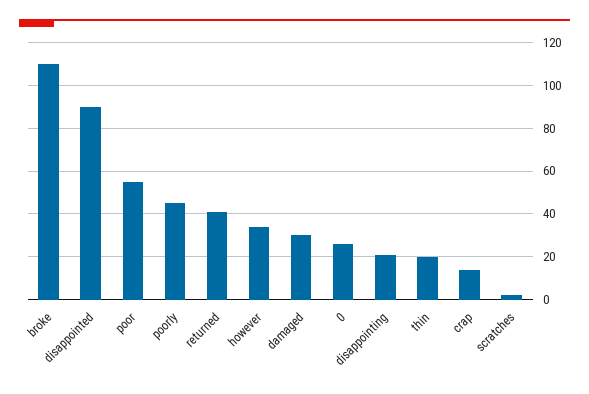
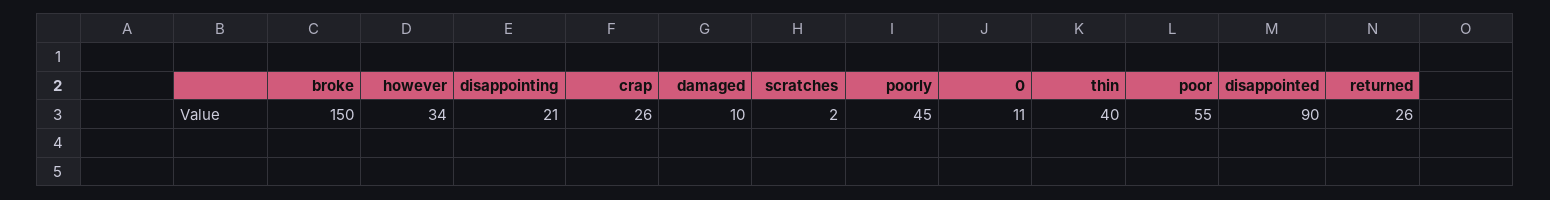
broke: 110 -> 150
returned: 40 -> 26
damaged: 30 -> 10
0: 25 -> 11
thin: 20 -> 40
crap: 15 -> 26

